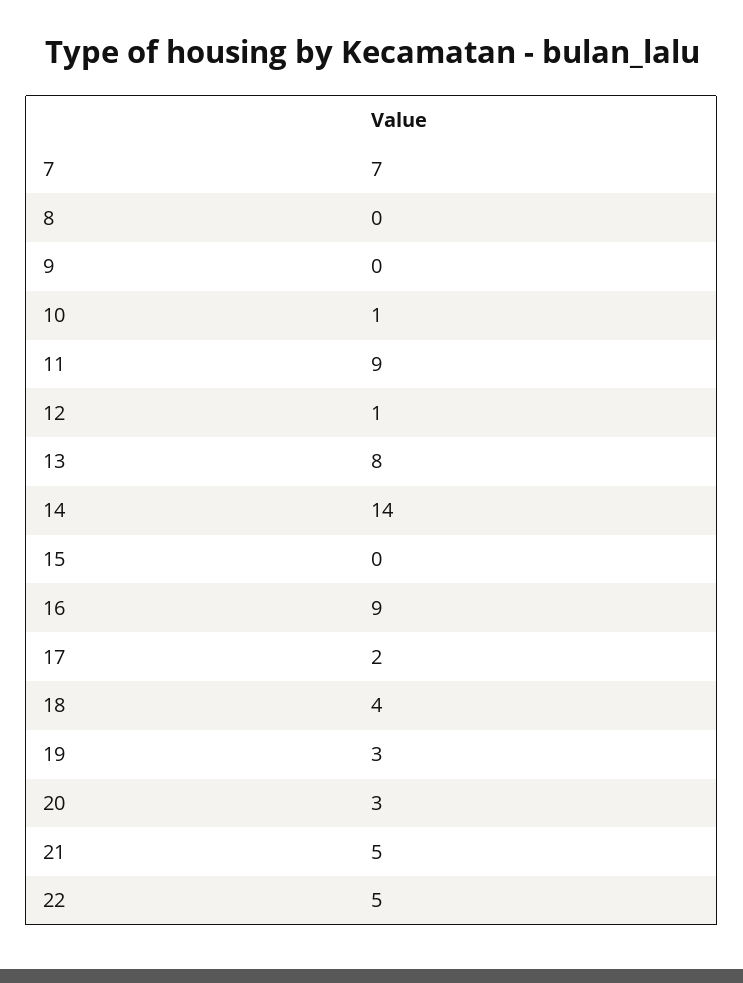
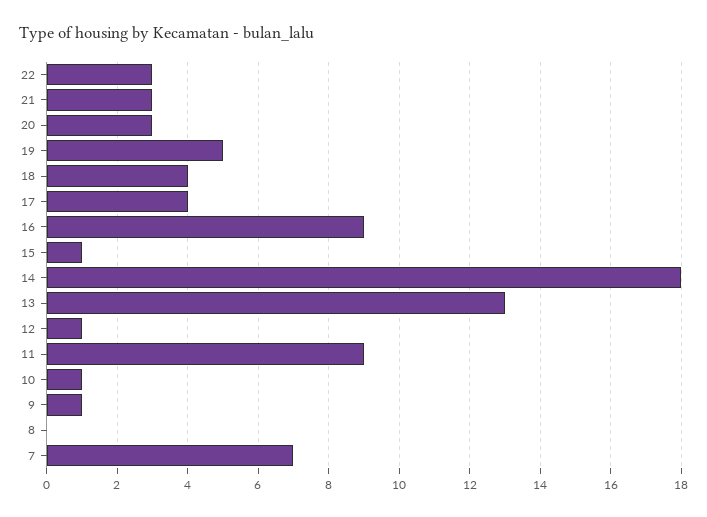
9: 0 -> 1
13: 8 -> 13
14: 14 -> 18
15: 0 -> 1
17: 2 -> 4
19: 3 -> 5
21: 5 -> 3
22: 5 -> 3

